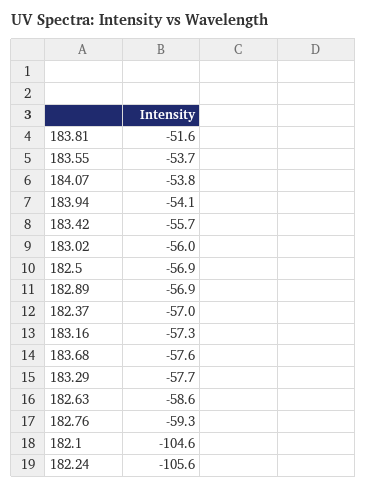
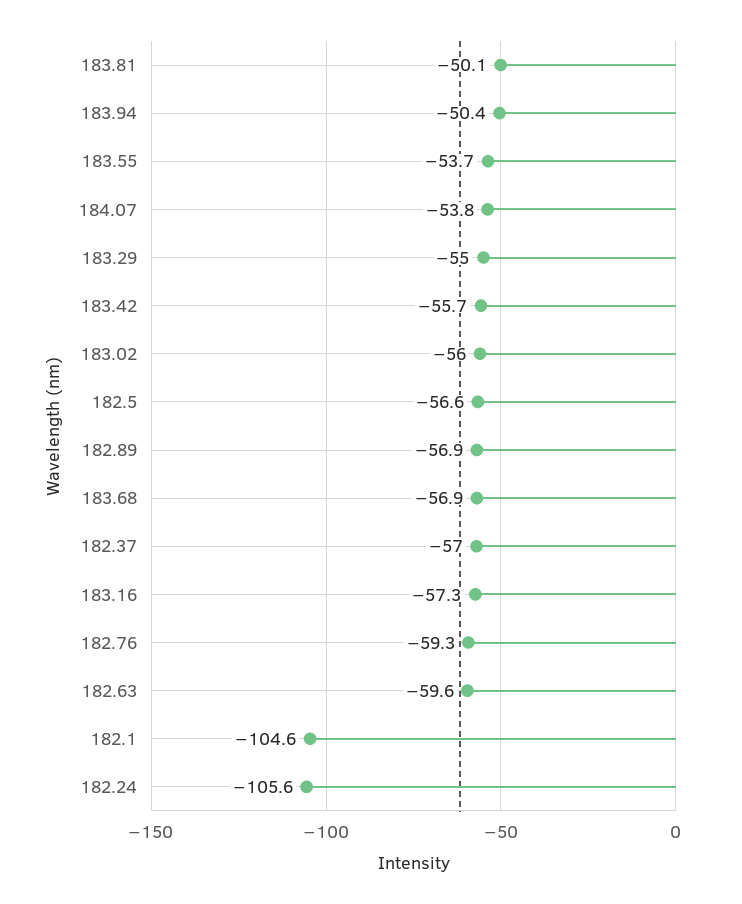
183.81: -51.6 -> -50.1
183.94: -54.1 -> -50.4
182.5: -56.9 -> -56.6
183.68: -57.6 -> -56.9
183.29: -57.7 -> -55
182.63: -58.6 -> -59.6

